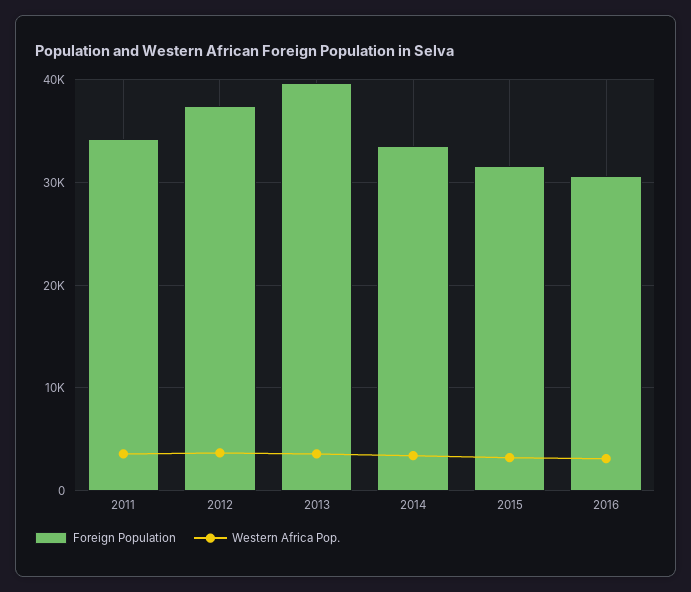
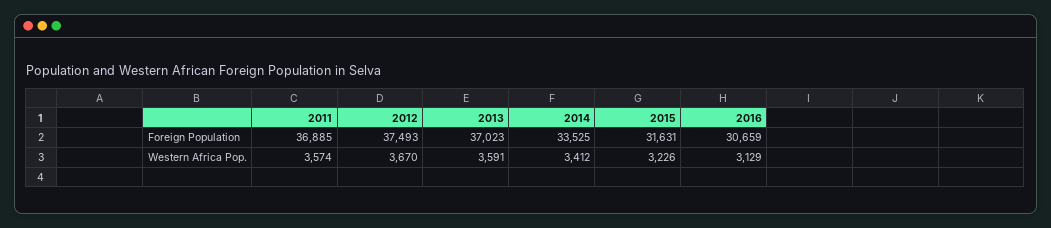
Foreign Population, 2011: 34000 -> 36885
Foreign Population, 2013: 40000 -> 37023

